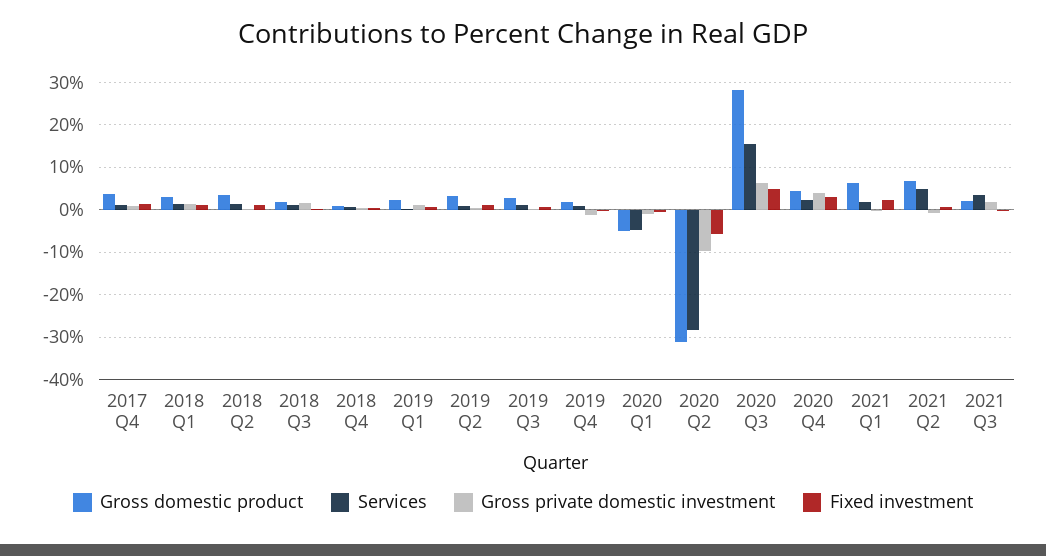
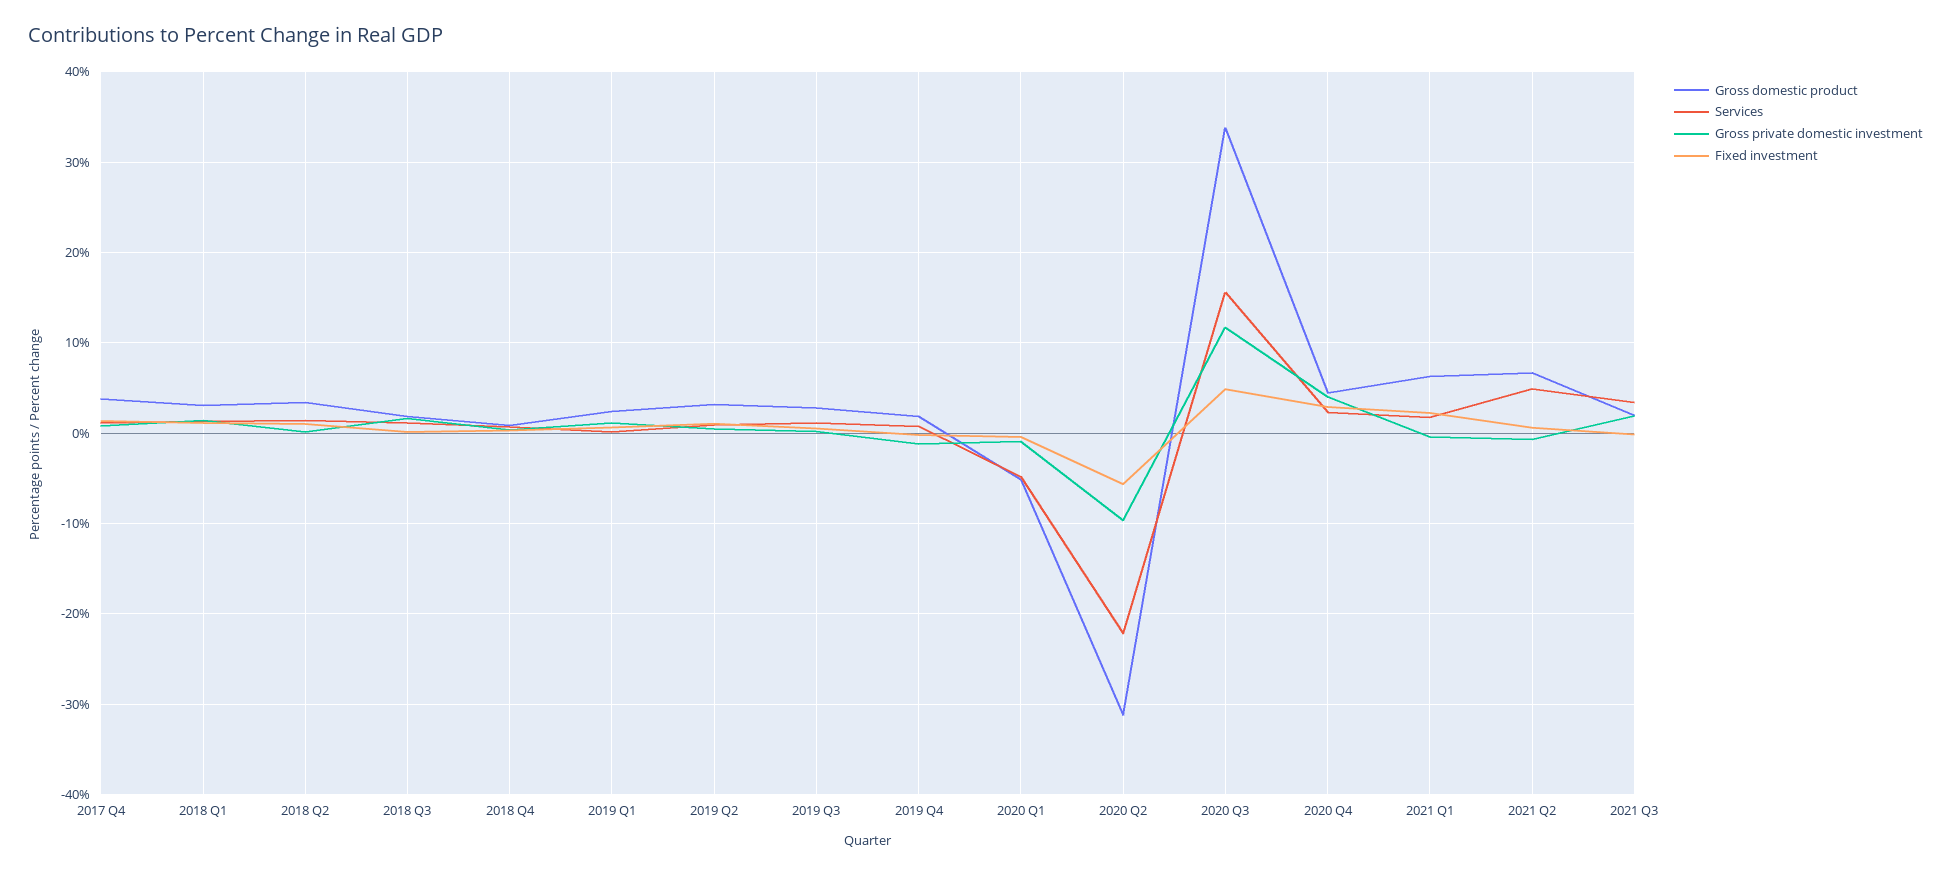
Services, 2020 Q2: -28 -> -22
Gross domestic product, 2020 Q3: 28 -> 34
Gross private domestic investment, 2020 Q3: 6 -> 12

